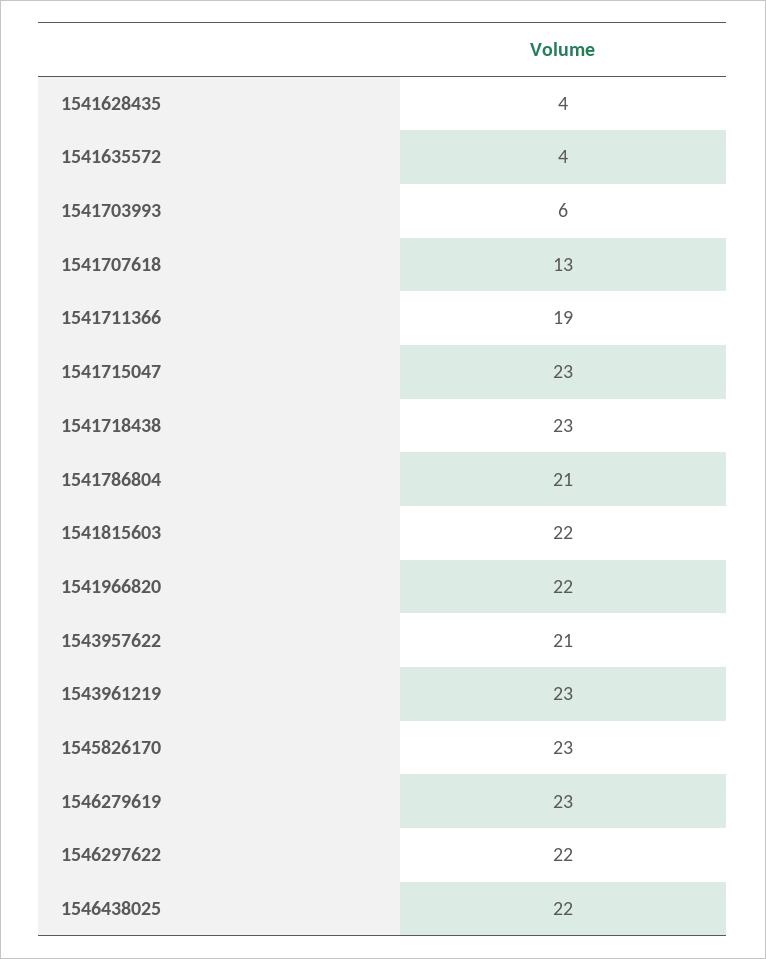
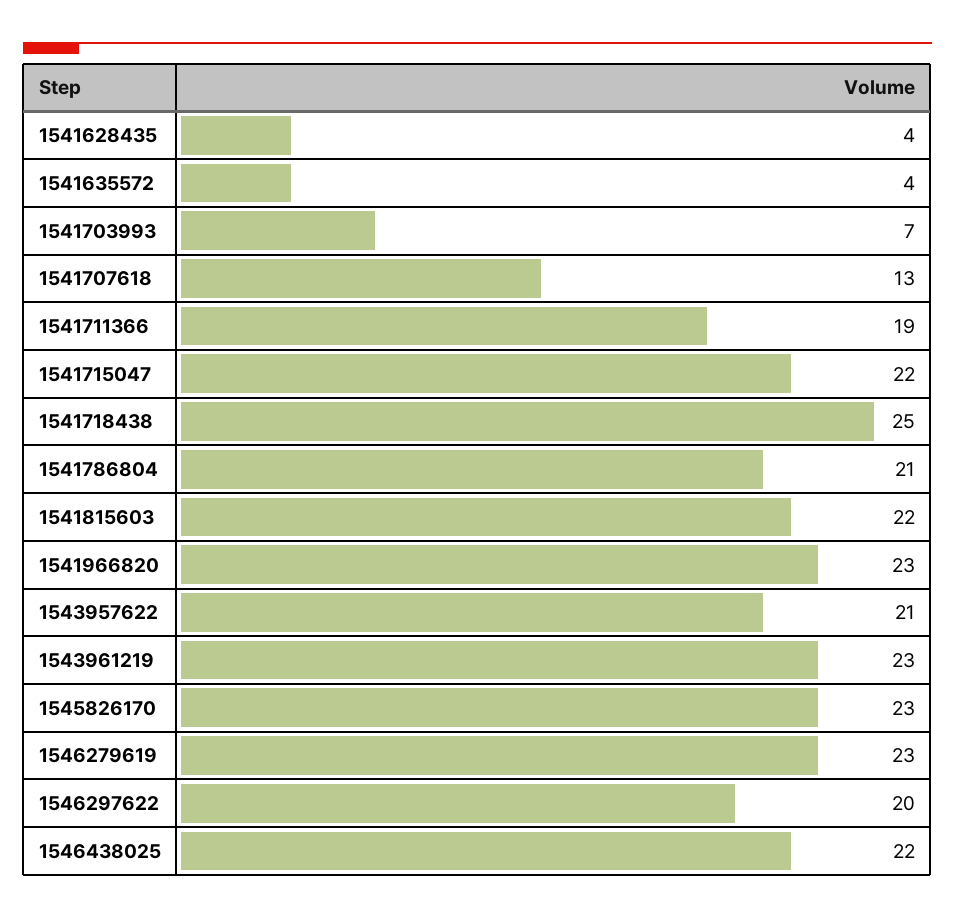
1541703993: 6 -> 7
1541715047: 23 -> 22
1541718438: 23 -> 25
1541966820: 22 -> 23
1546297622: 22 -> 20

